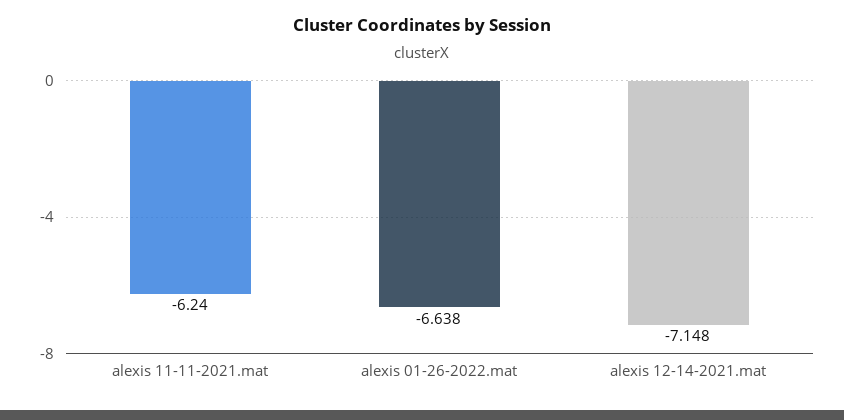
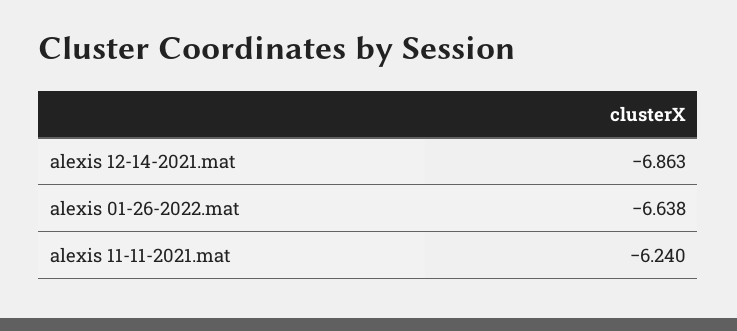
alexis 12-14-2021.mat: -7.148 -> -6.863

